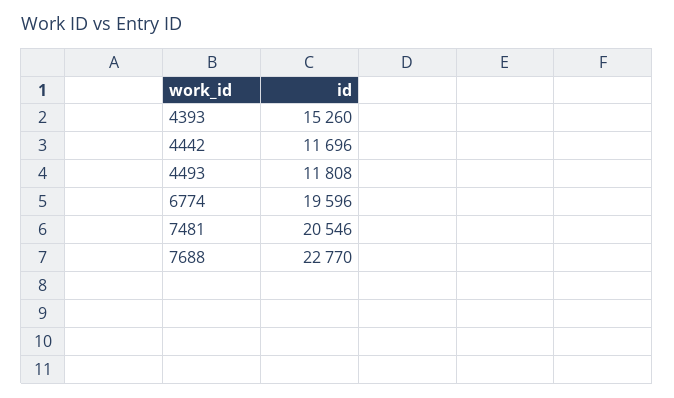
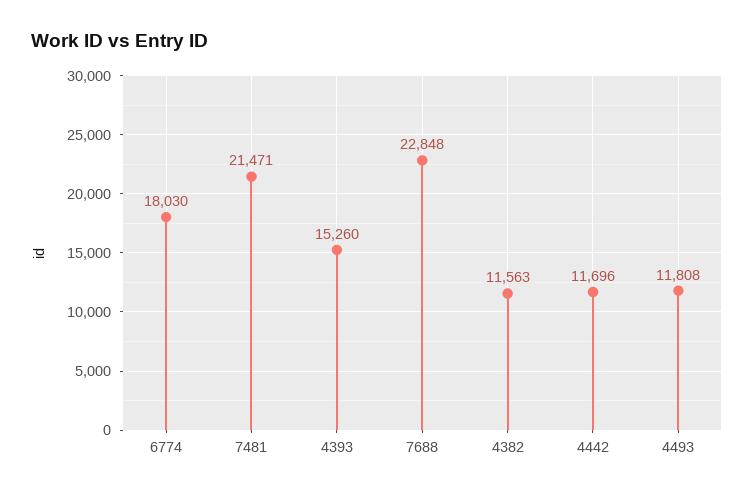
6774: 19596 -> 18030
7481: 20546 -> 21471
7688: 22770 -> 22848
4382: none -> 11563

